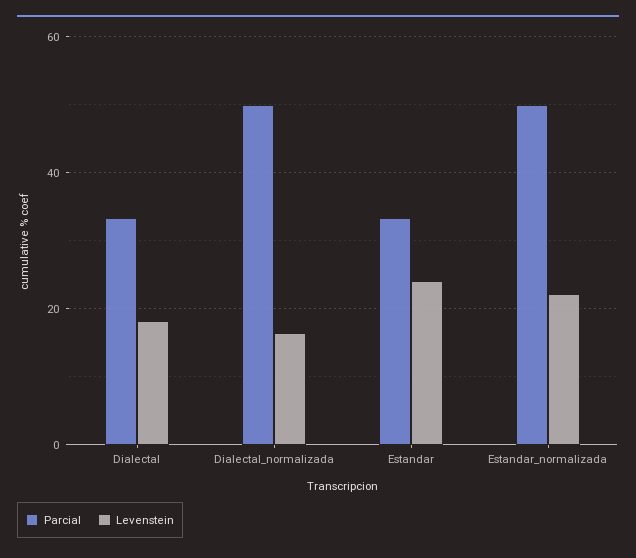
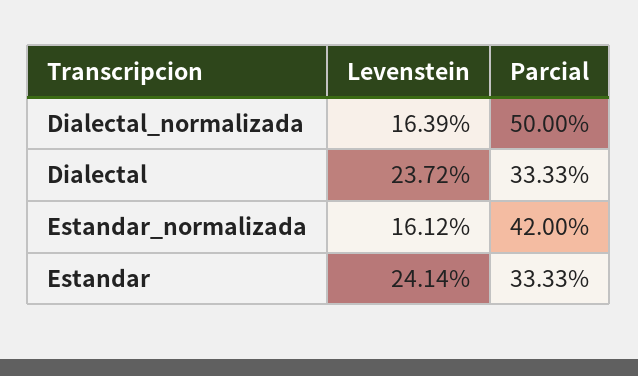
Levenstein, Dialectal: 18 -> 23.72
Parcial, Estandar_normalizada: 50 -> 42
Levenstein, Estandar_normalizada: 22 -> 16.12

